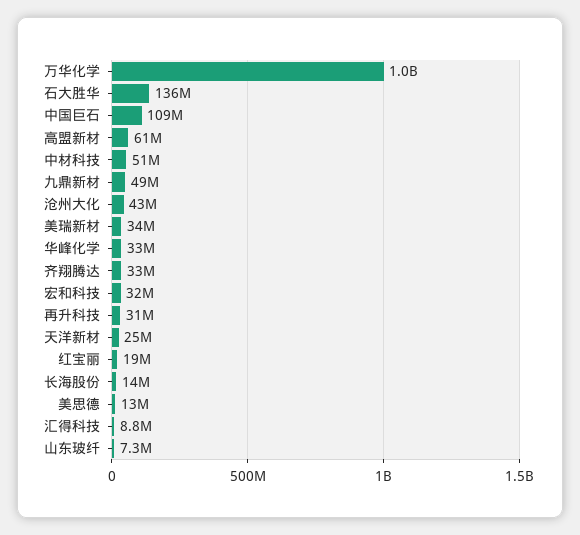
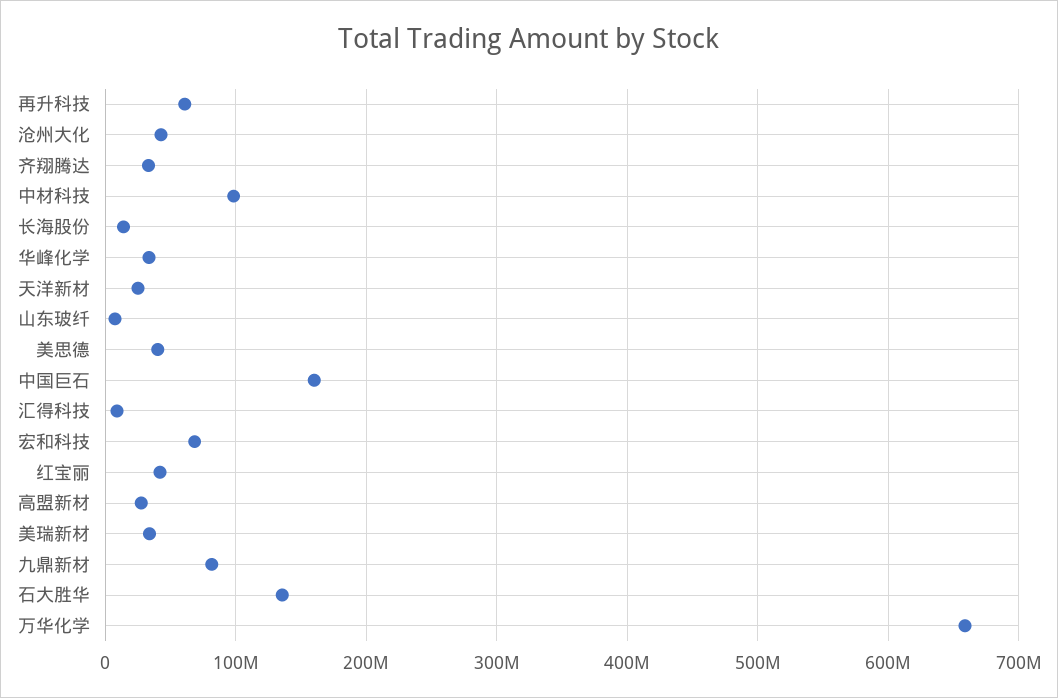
万华化学: 1000000000 -> 660000000
中国巨石: 109000000 -> 160000000
高盟新材: 61000000 -> 30000000
中材科技: 51000000 -> 100000000
九鼎新材: 49000000 -> 80000000
宏和科技: 32000000 -> 70000000
再升科技: 31000000 -> 60000000
红宝丽: 19000000 -> 40000000
美思德: 13000000 -> 40000000

